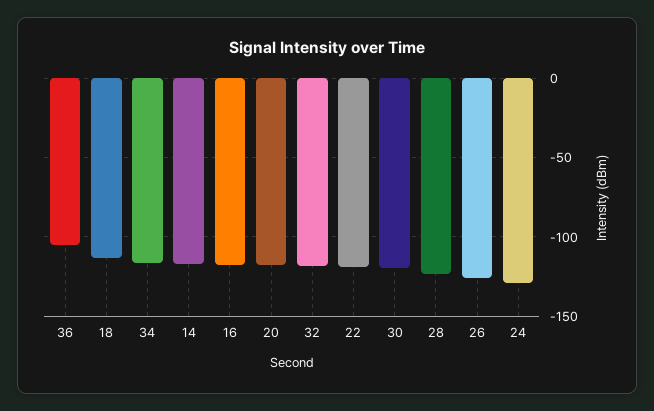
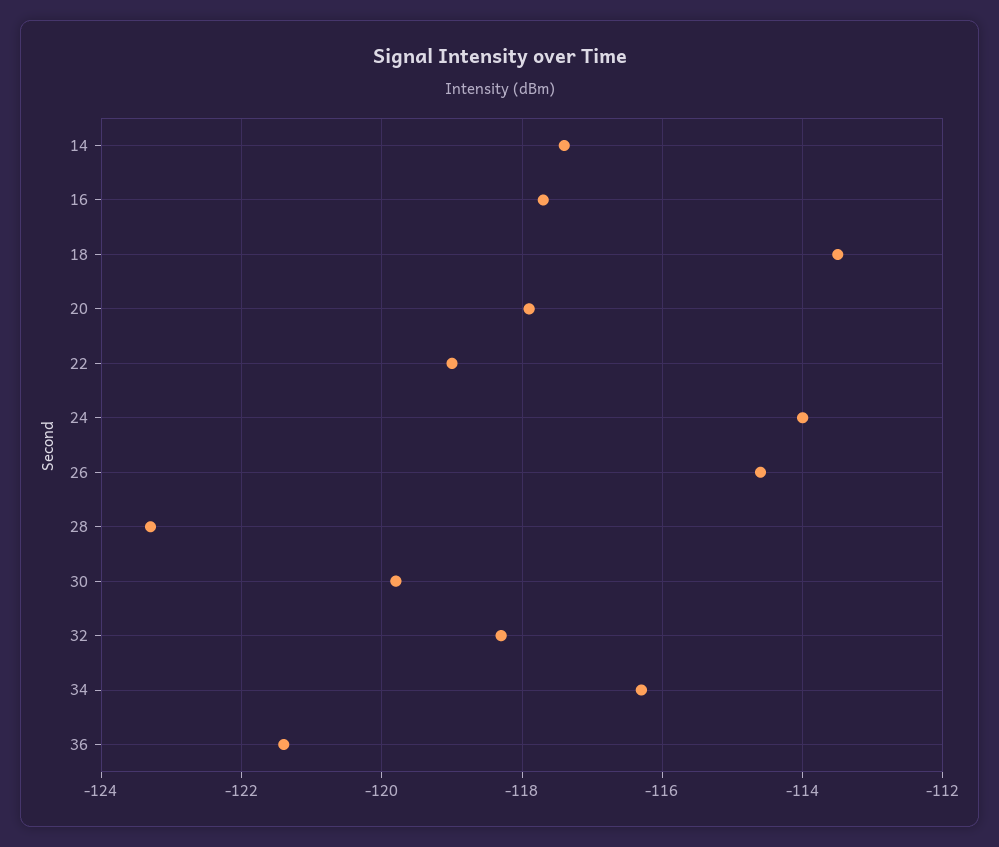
36: -105 -> -121.5
26: -125 -> -114.5
24: -130 -> -114

